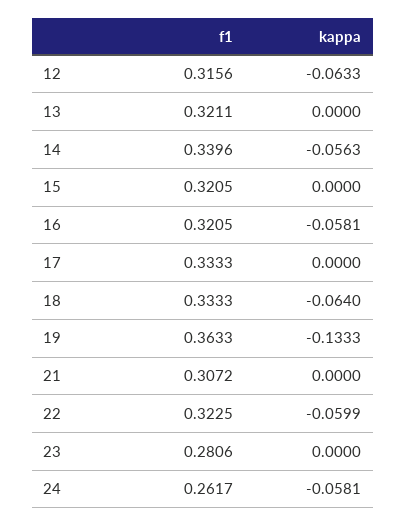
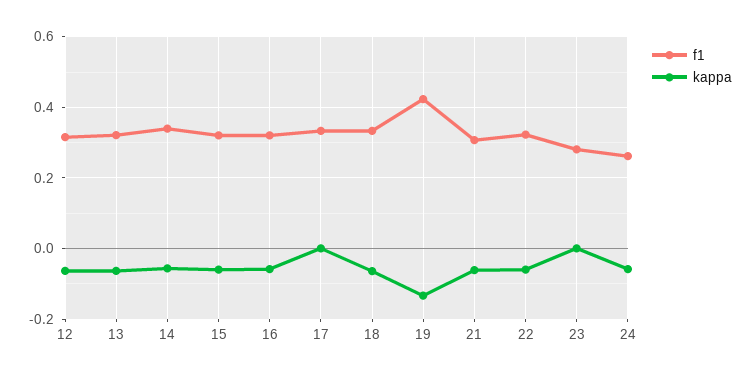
kappa, 13: 0 -> -0.06
kappa, 15: 0 -> -0.06
f1, 19: 0.3633 -> 0.42
kappa, 21: 0 -> -0.06

